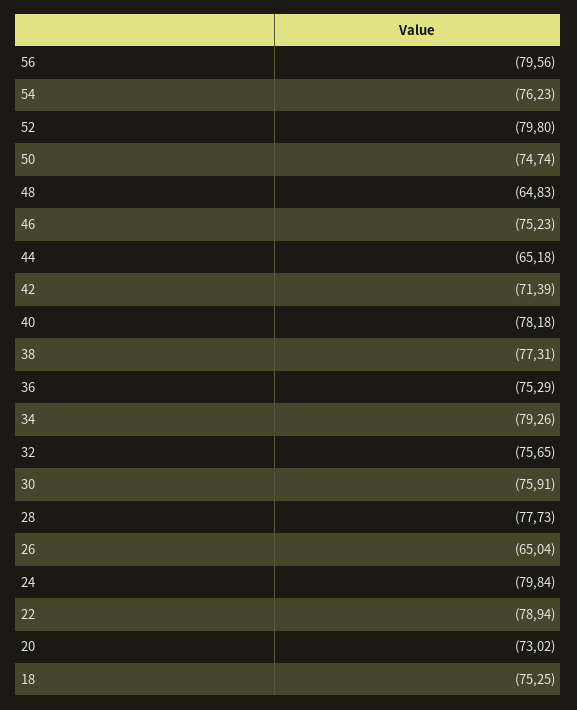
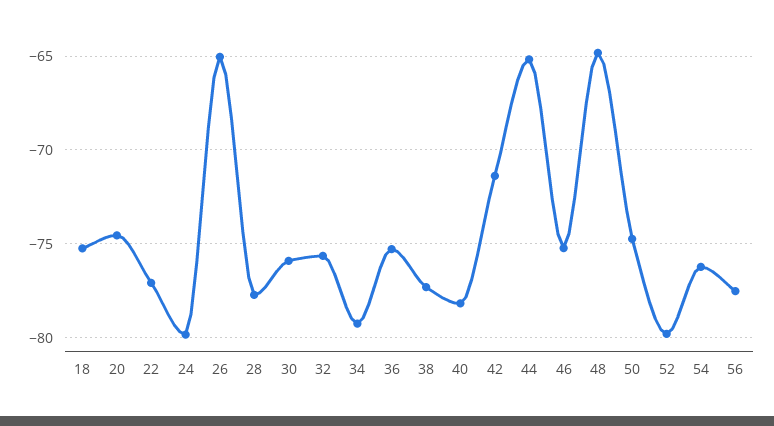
56: -79.56 -> -77.5
22: -78.94 -> -77
20: -73.02 -> -74.5

